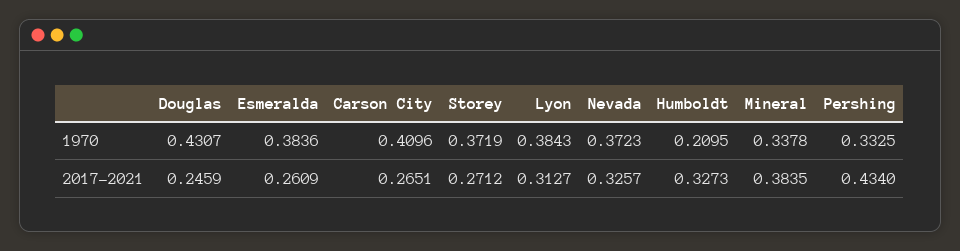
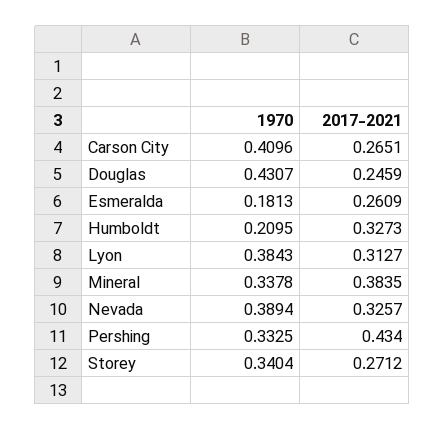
Esmeralda, 1970: 0.3836 -> 0.1813
Storey, 1970: 0.3719 -> 0.3404
Nevada, 1970: 0.3723 -> 0.3894

